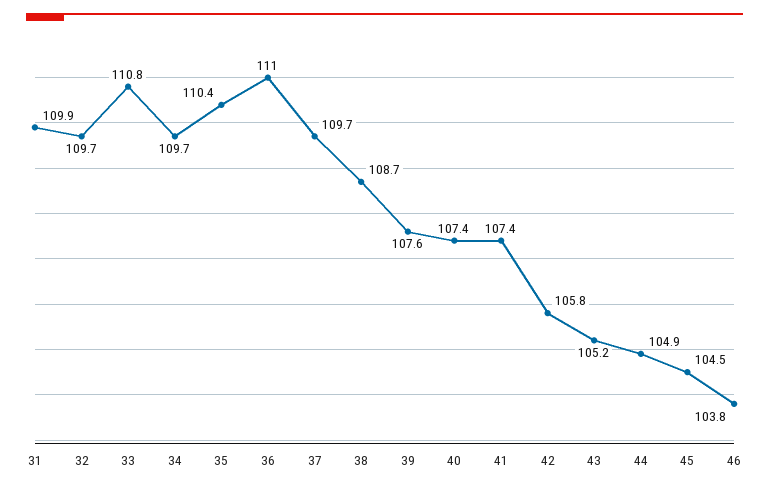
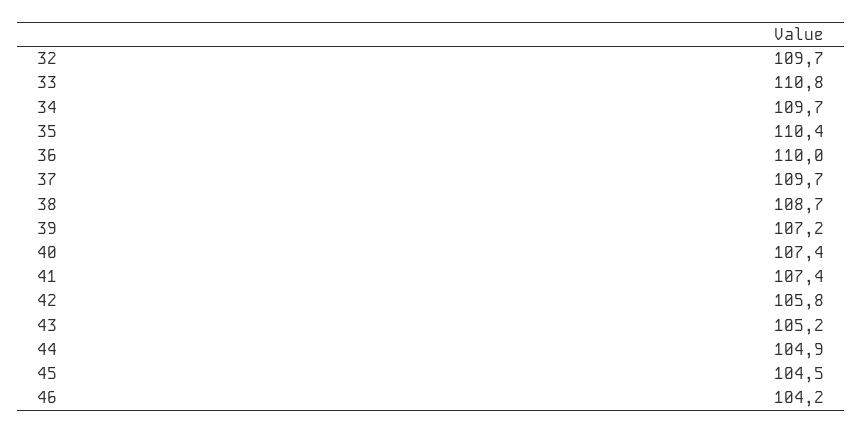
31: 109.9 -> none
36: 111 -> 110
39: 107.6 -> 107.2
46: 103.8 -> 104.2

